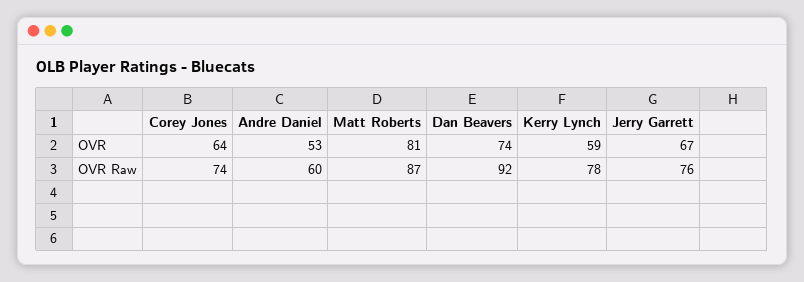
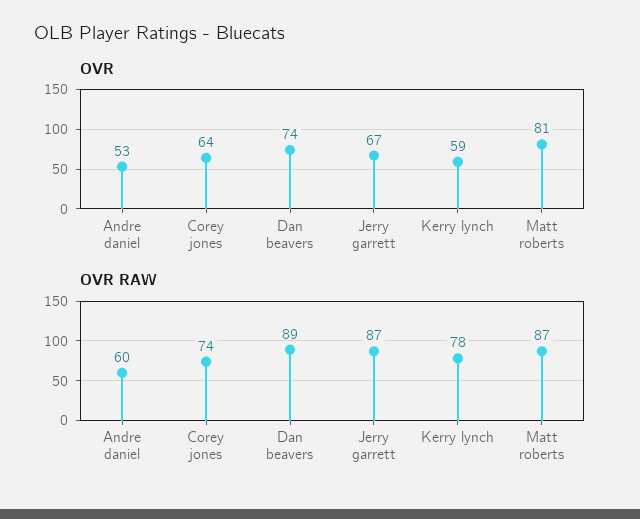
OVR Raw, Dan Beavers: 92 -> 89
OVR Raw, Jerry Garrett: 76 -> 87

